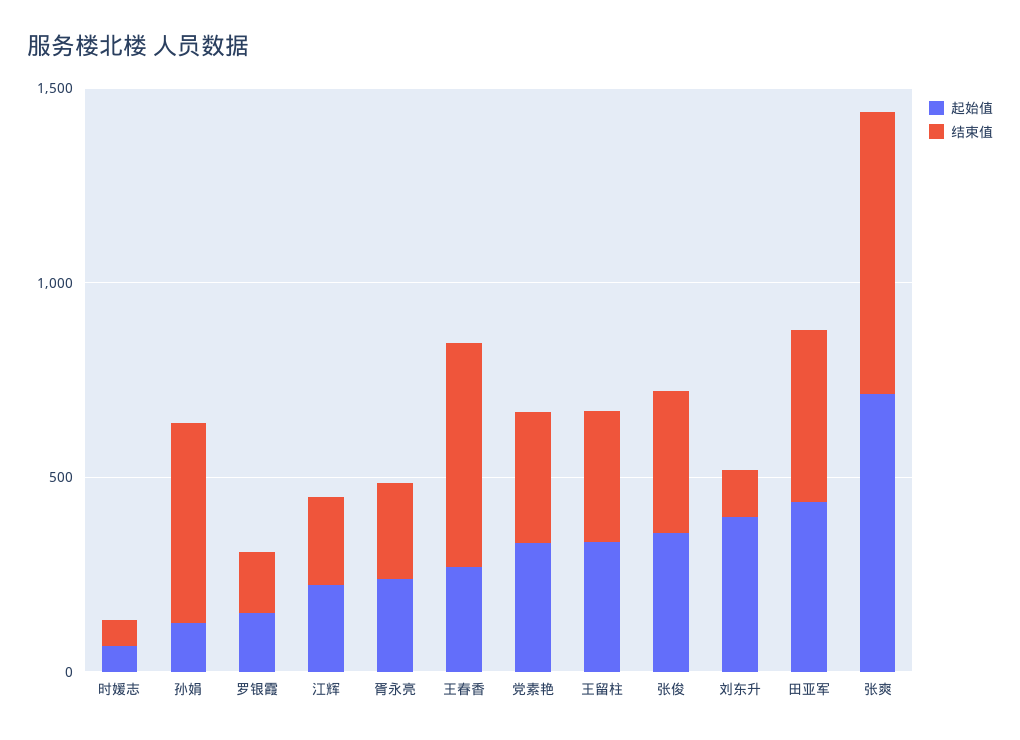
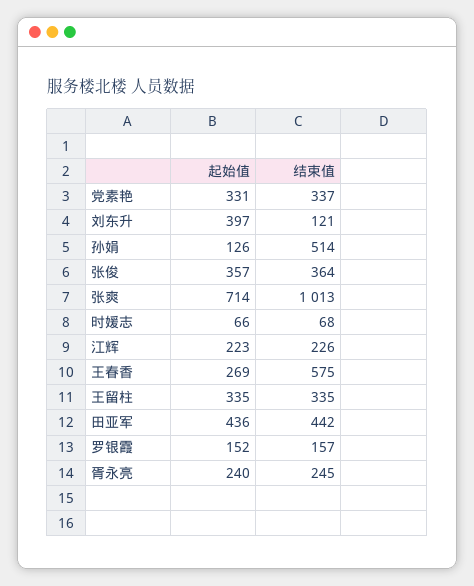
结束值, 张爽: 700 -> 1013

